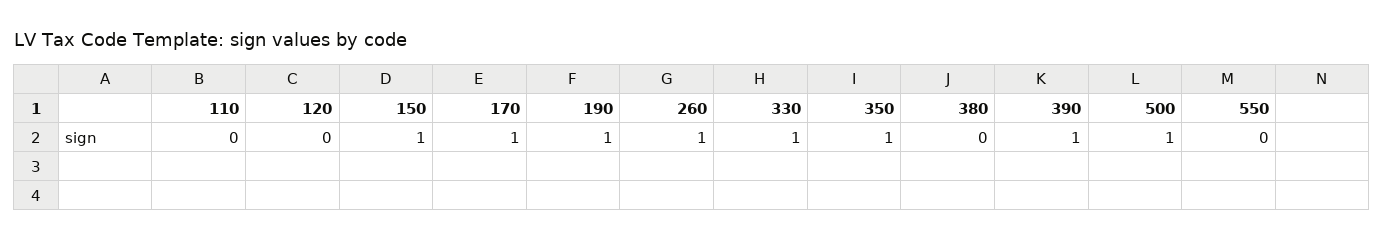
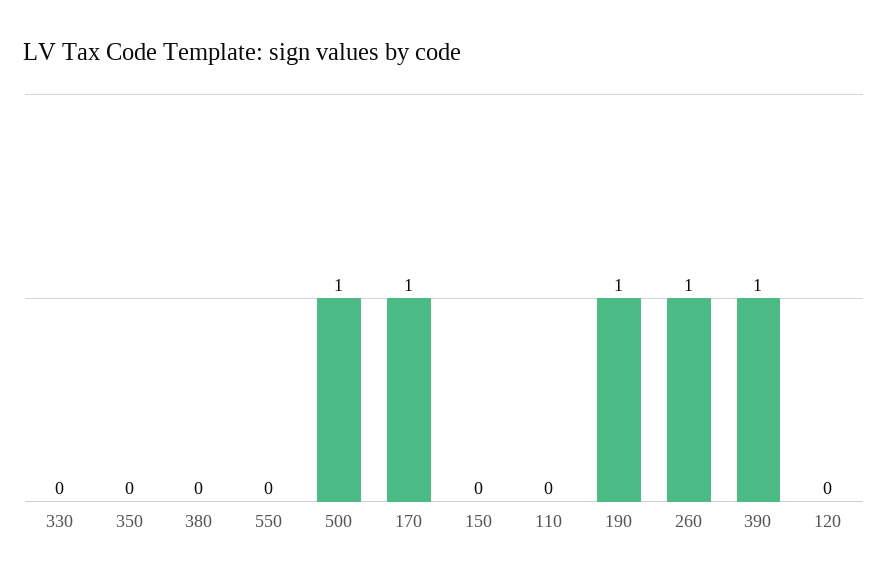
150: 1 -> 0
330: 1 -> 0
350: 1 -> 0

